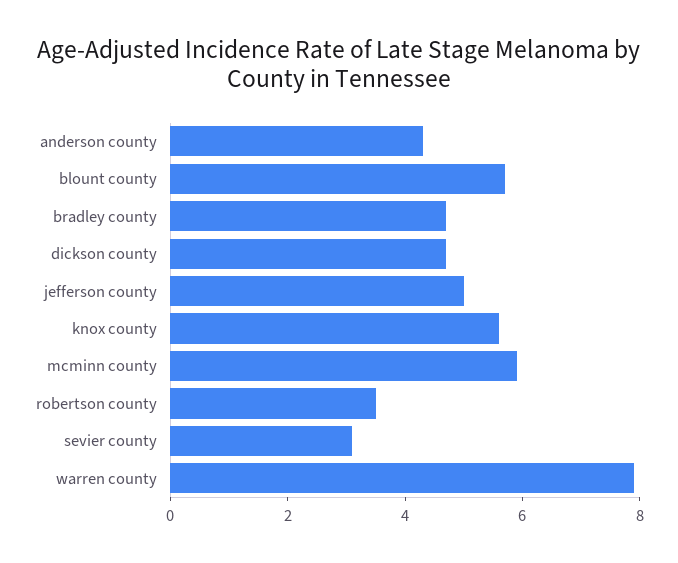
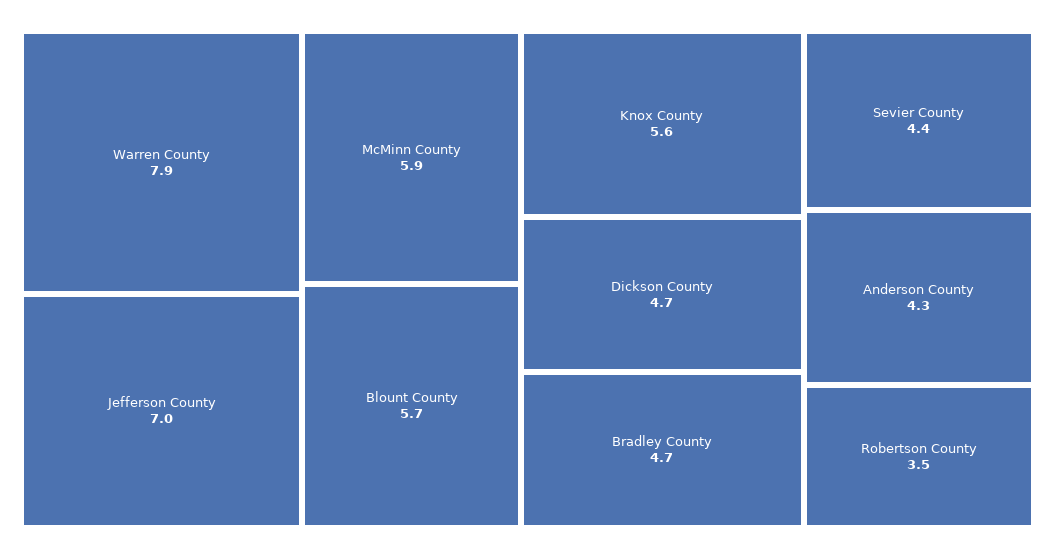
jefferson county: 5 -> 7
sevier county: 3 -> 4.4

